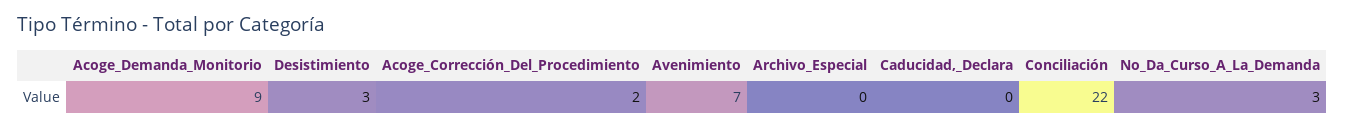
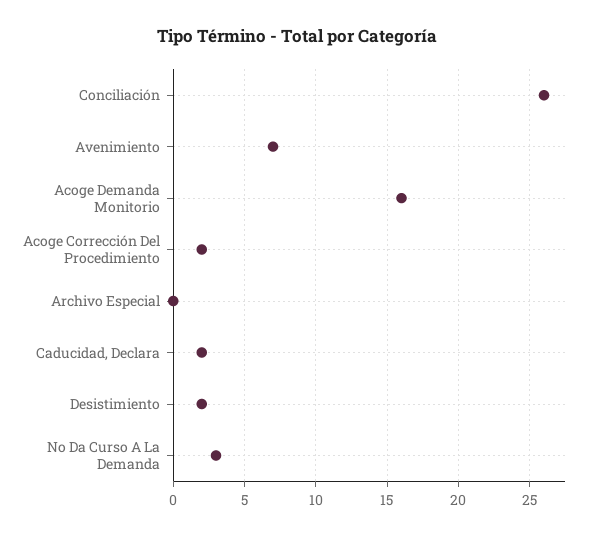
Acoge_Demanda_Monitorio: 9 -> 16
Desistimiento: 3 -> 2
Caducidad,_Declara: 0 -> 2
Conciliación: 22 -> 26

